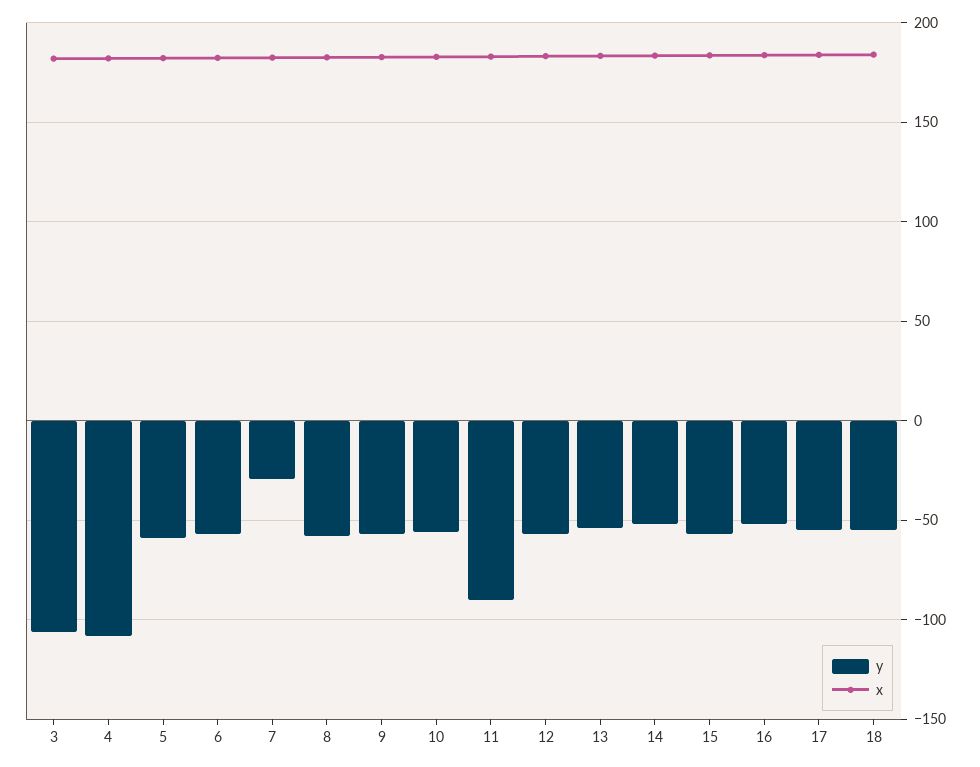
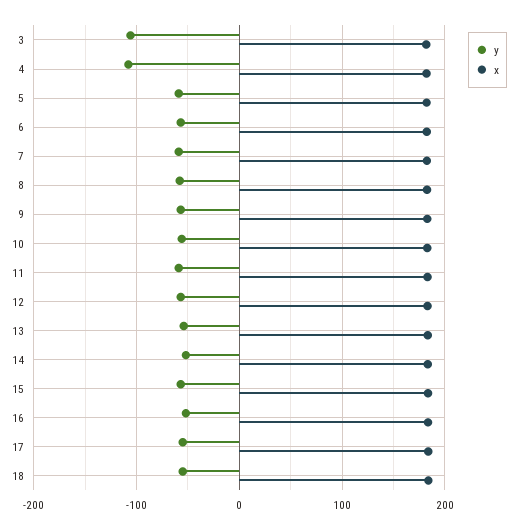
y, 7: -30 -> -60
y, 11: -90 -> -60

